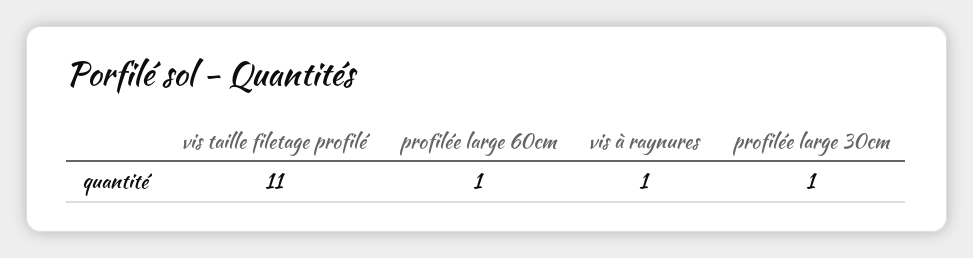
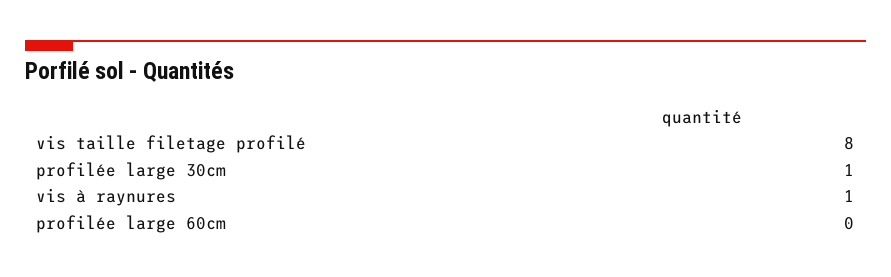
vis taille filetage profilé: 11 -> 8
profilée large 60cm: 1 -> 0

